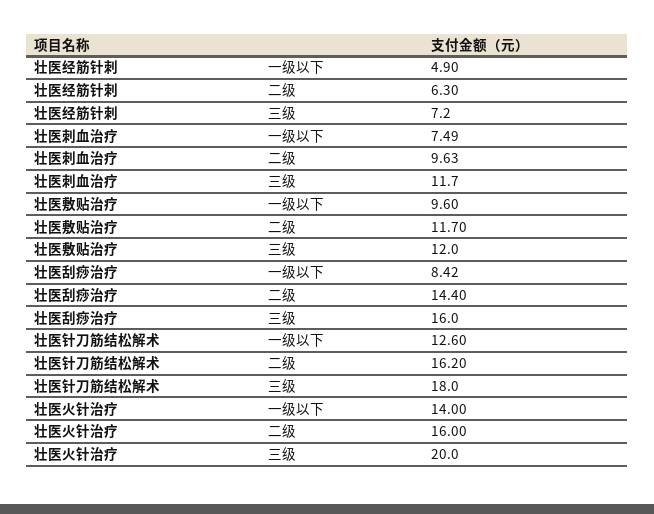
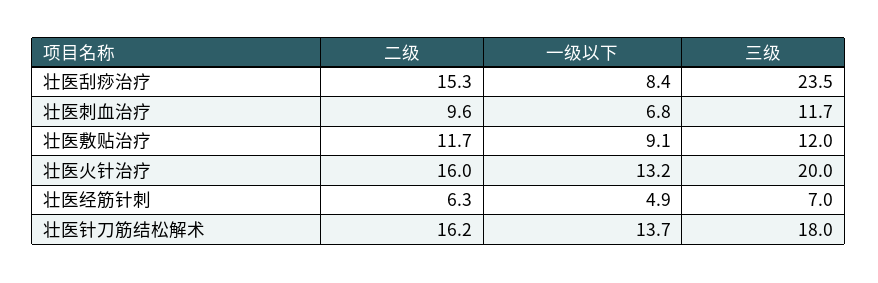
壮医经筋针刺, 三级: 7.2 -> 7
壮医刺血治疗, 一级以下: 7.49 -> 6.8
壮医敷贴治疗, 一级以下: 9.6 -> 9.1
壮医刮痧治疗, 二级: 14.4 -> 15.3
壮医刮痧治疗, 三级: 16 -> 23.5
壮医针刀筋结松解术, 一级以下: 12.6 -> 13.7
壮医火针治疗, 一级以下: 14 -> 13.2

